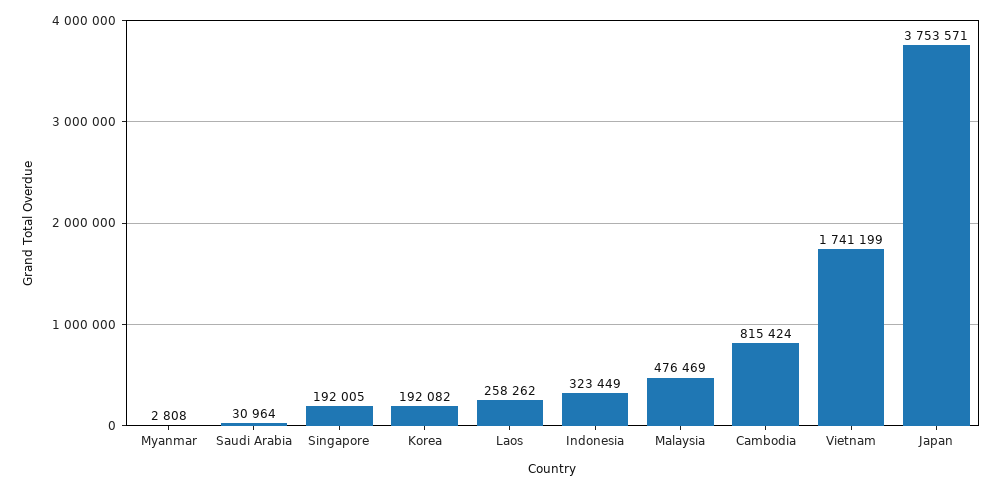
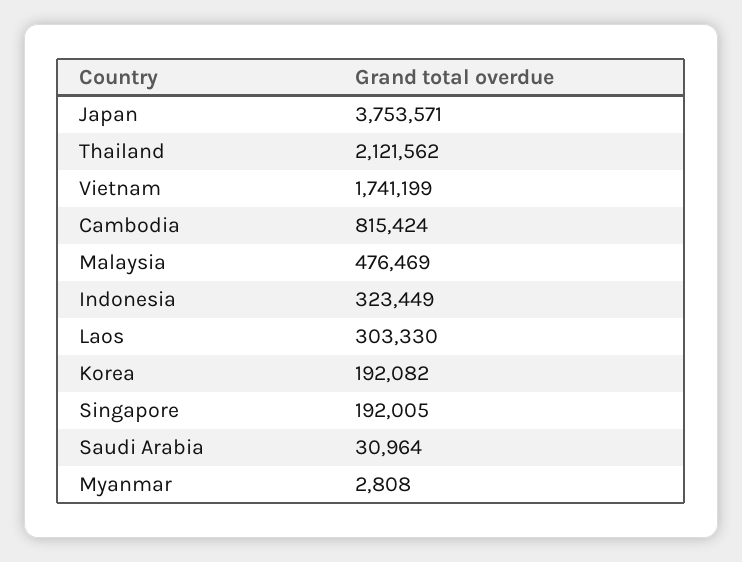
Laos: 258262 -> 303330
Thailand: none -> 2121562

